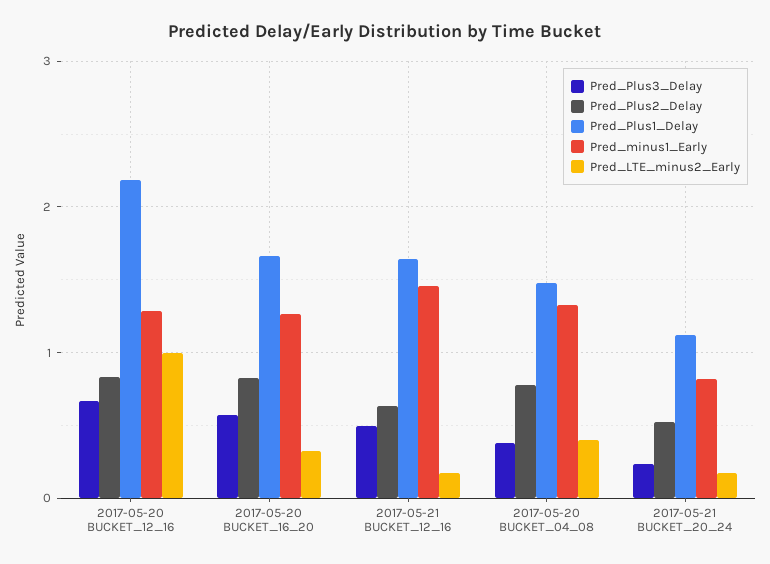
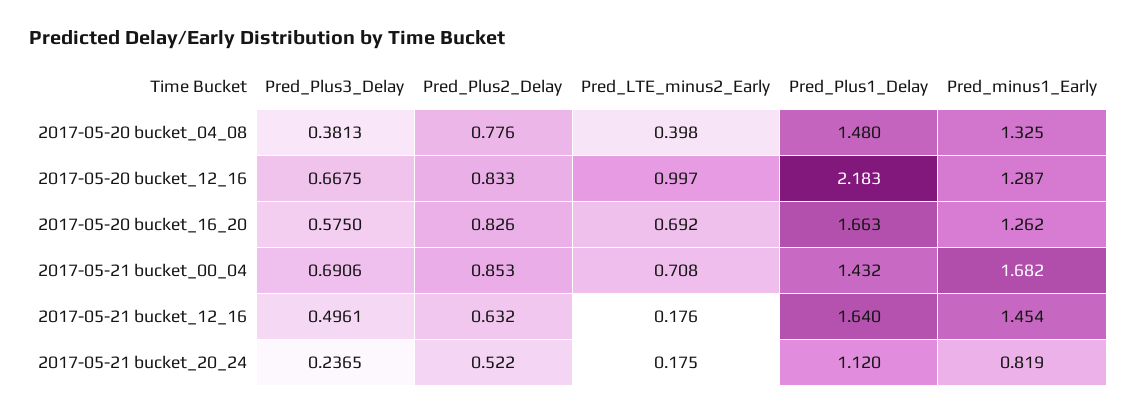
Pred_LTE_minus2_Early, 2017-05-20 BUCKET_16_20: 0.3 -> 0.692
Pred_Plus3_Delay, 2017-05-21 bucket_00_04: none -> 0.6906
Pred_Plus2_Delay, 2017-05-21 bucket_00_04: none -> 0.853
Pred_LTE_minus2_Early, 2017-05-21 bucket_00_04: none -> 0.708
Pred_Plus1_Delay, 2017-05-21 bucket_00_04: none -> 1.432
Pred_minus1_Early, 2017-05-21 bucket_00_04: none -> 1.682

